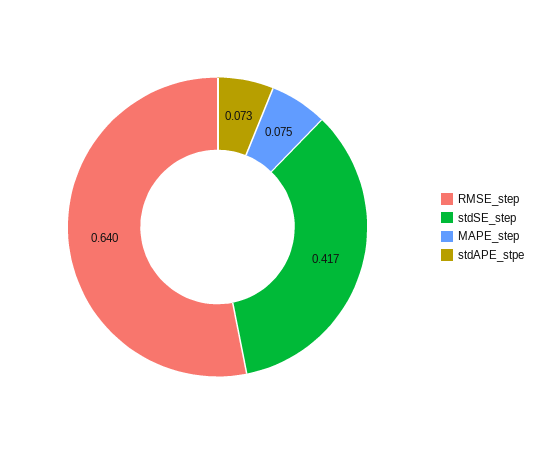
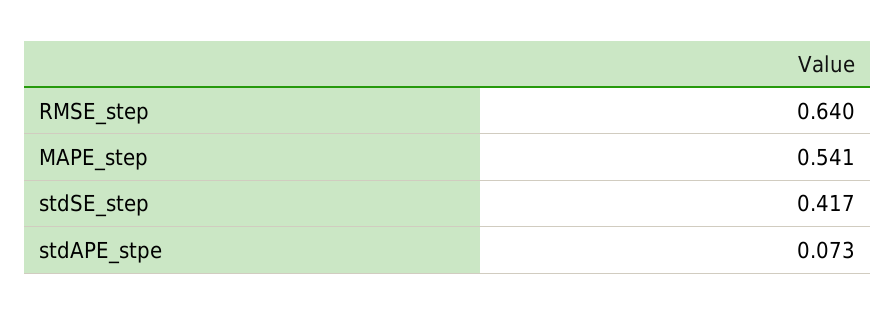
MAPE_step: 0.075 -> 0.541

